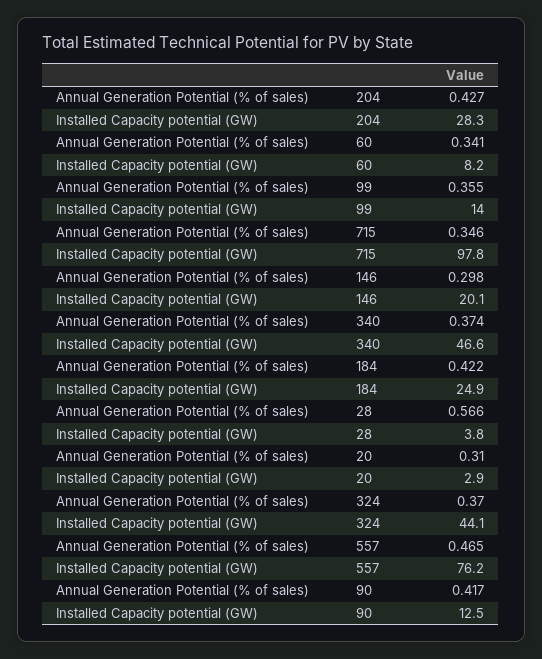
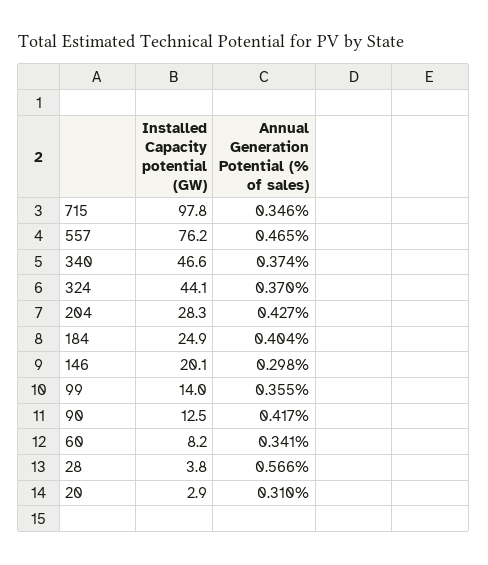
Annual Generation Potential (% of sales), 184: 0.422 -> 0.404

